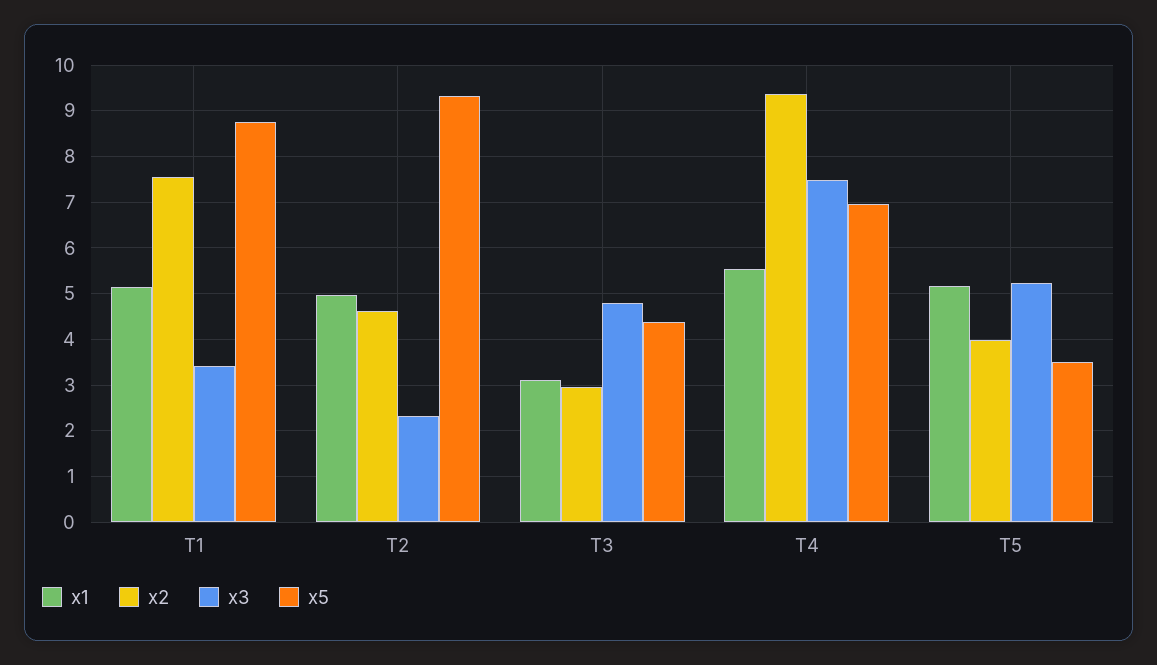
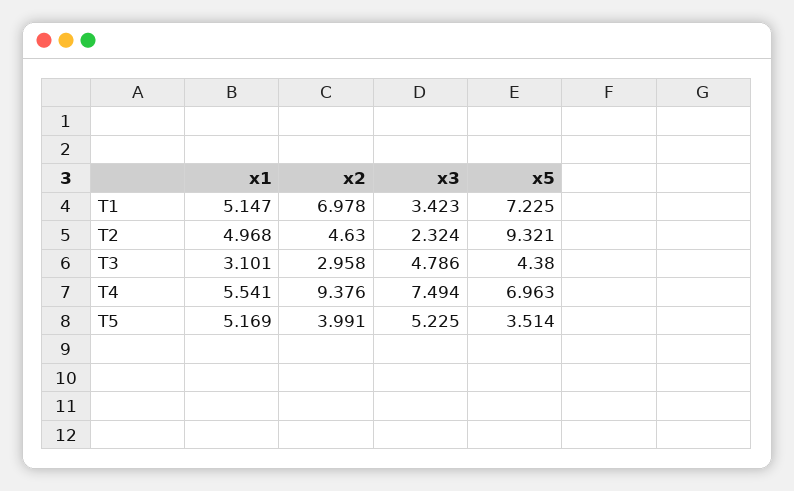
x2, T1: 7.6 -> 6.978
x5, T1: 8.8 -> 7.225

